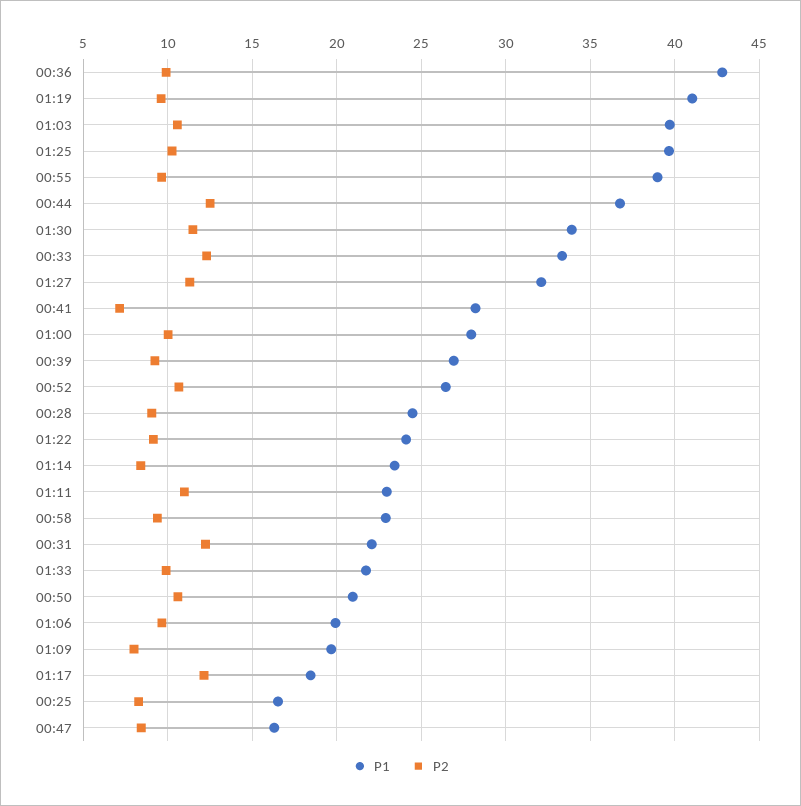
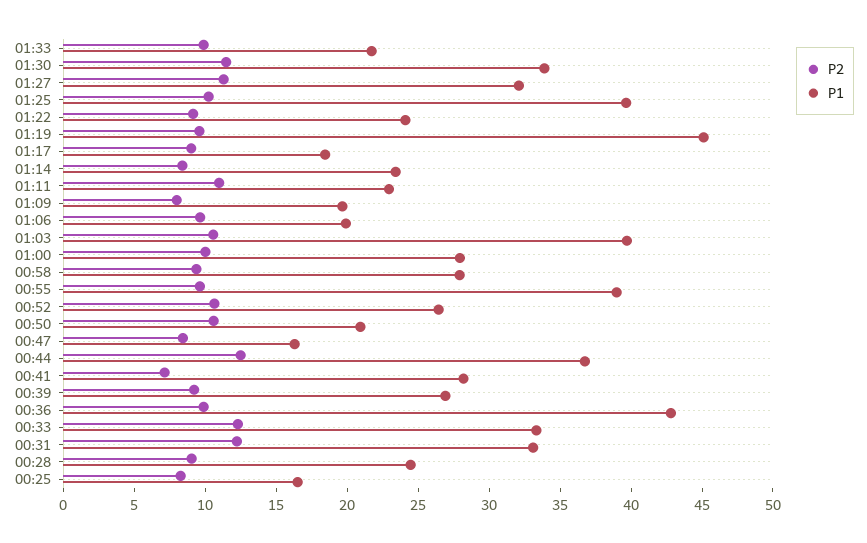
P1, 01:19: 41 -> 45
P1, 00:58: 23 -> 28
P1, 00:31: 22 -> 33
P2, 01:17: 12 -> 9

